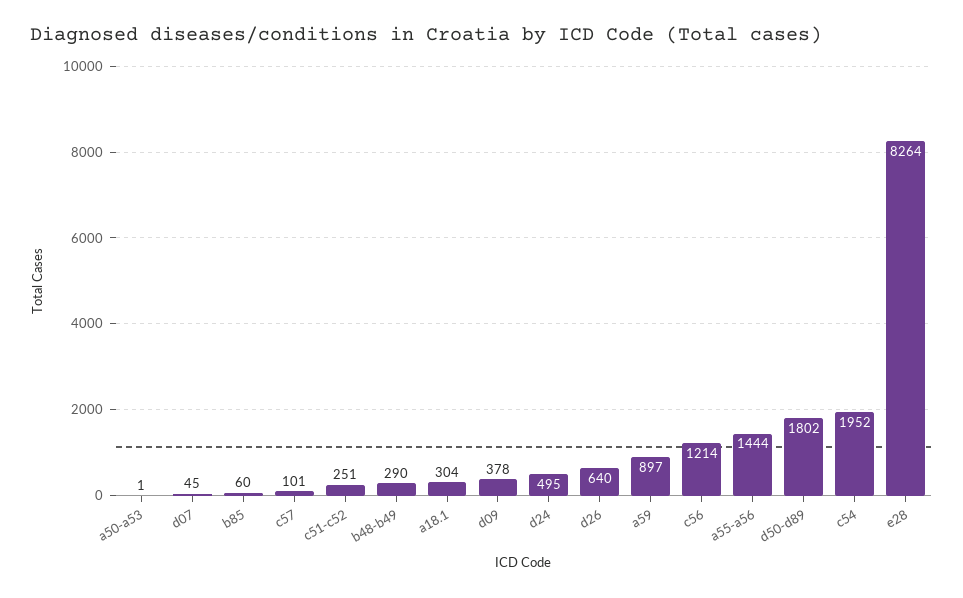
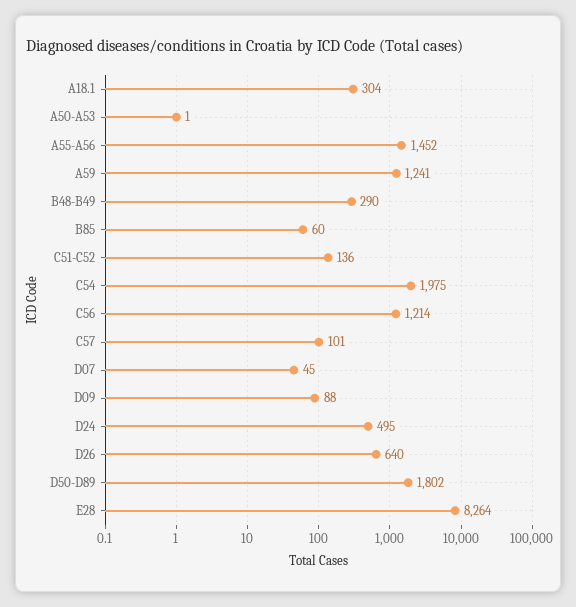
c51-c52: 251 -> 136
d09: 378 -> 88
a59: 897 -> 1241
a55-a56: 1444 -> 1452
c54: 1952 -> 1975

